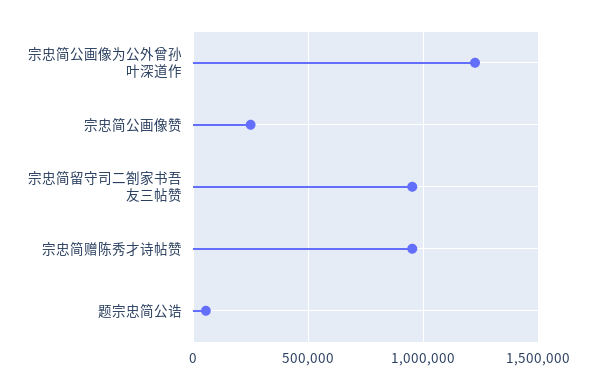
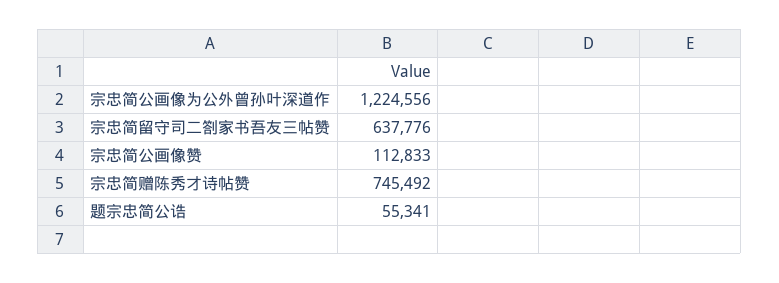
宗忠简公画像赞: 250000 -> 112833
宗忠简留守司二劄家书吾友三帖赞: 950000 -> 637776
宗忠简赠陈秀才诗帖赞: 950000 -> 745492

